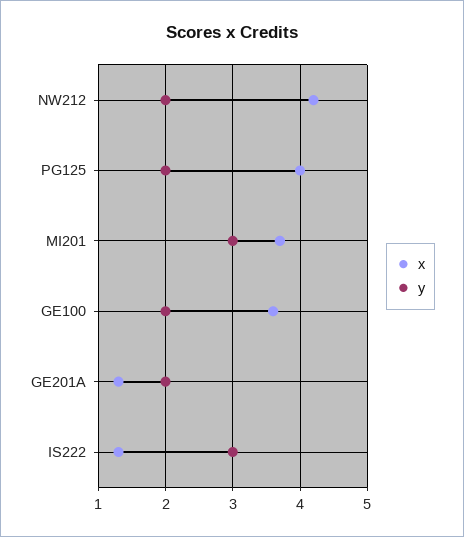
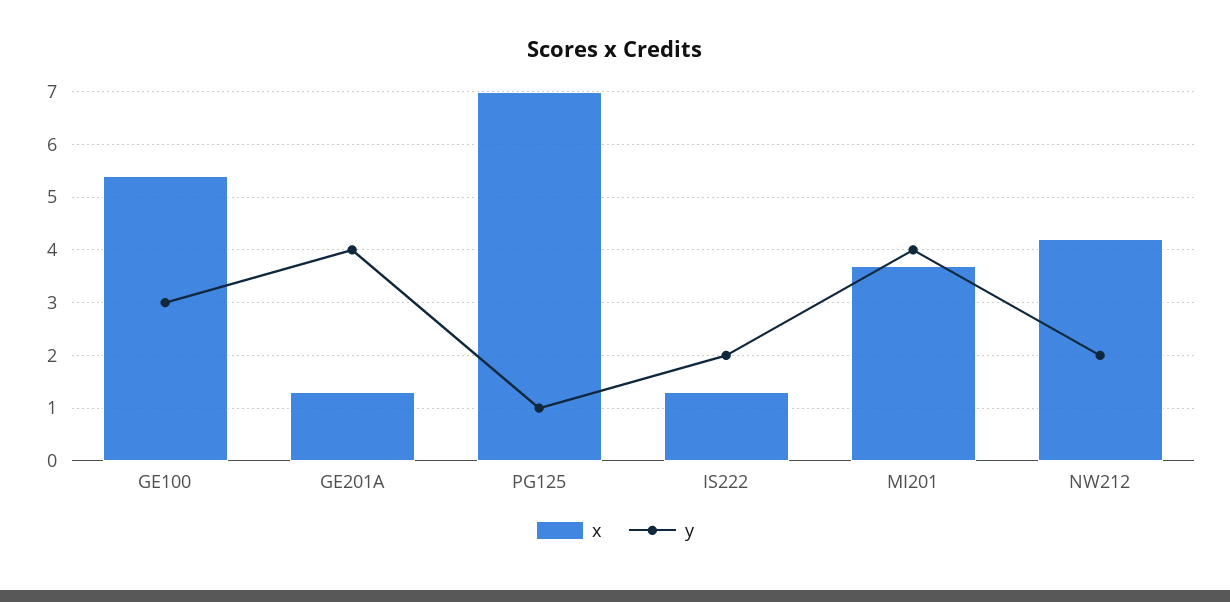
x, PG125: 4 -> 7
y, PG125: 2 -> 1
y, MI201: 3 -> 4
x, GE100: 3.6 -> 5.5
y, GE100: 2 -> 3
y, GE201A: 2 -> 4
y, IS222: 3 -> 2

